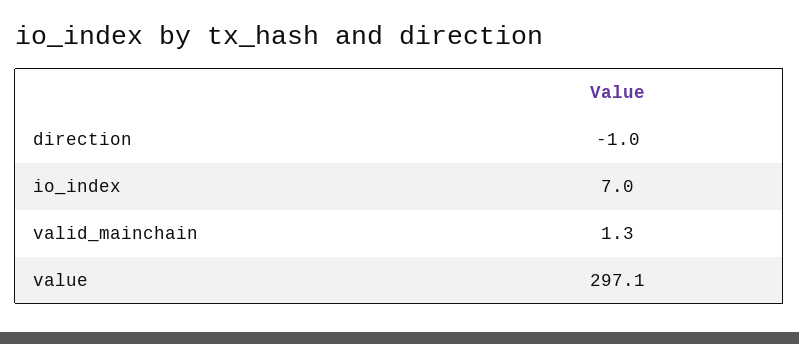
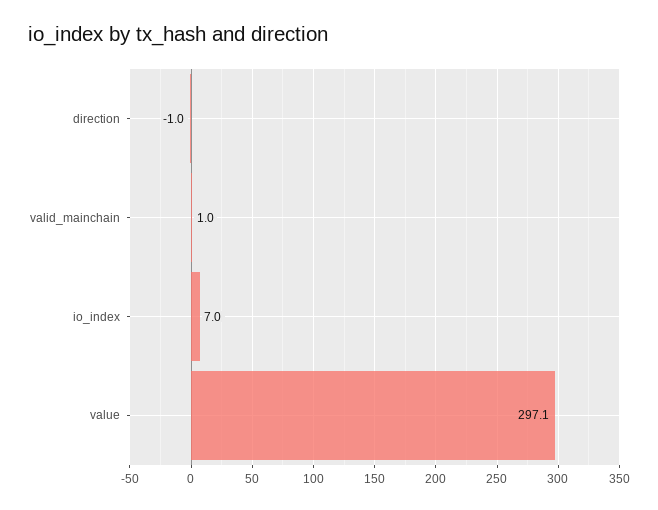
valid_mainchain: 1.3 -> 1

